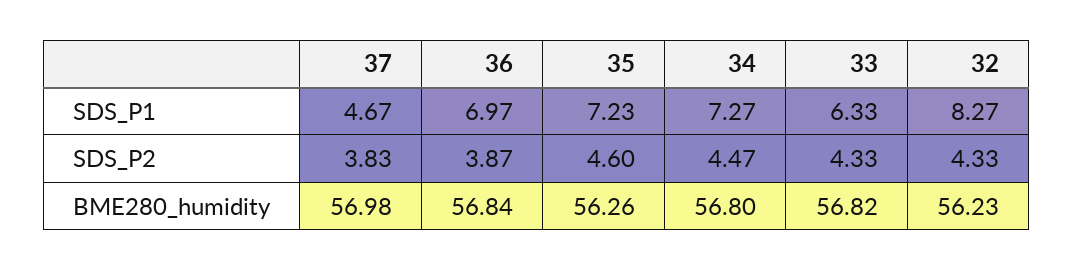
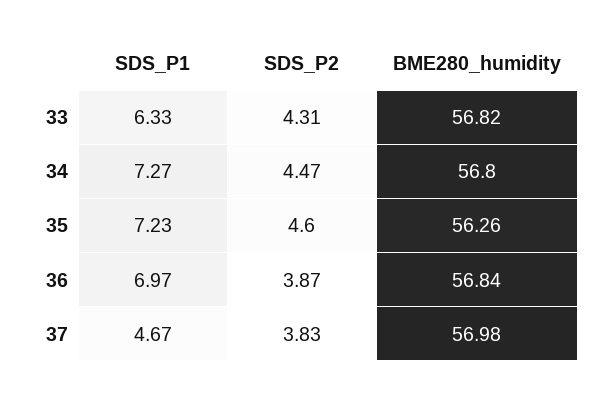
32, SDS_P1: 8.27 -> none
33, SDS_P2: 4.33 -> 4.31
32, SDS_P2: 4.33 -> none
32, BME280_humidity: 56.23 -> none

